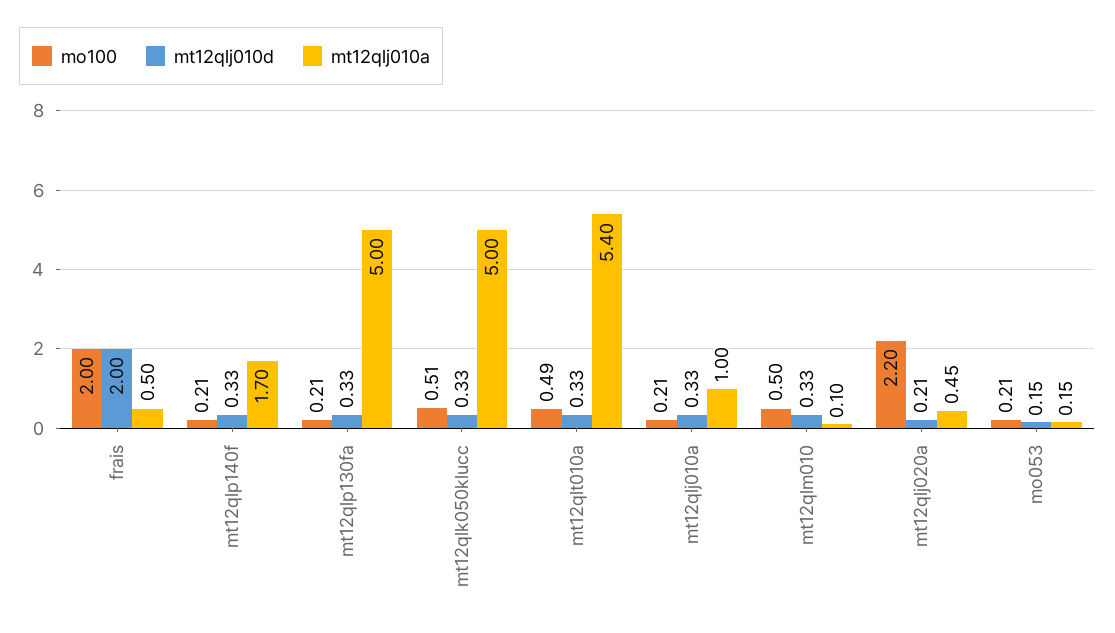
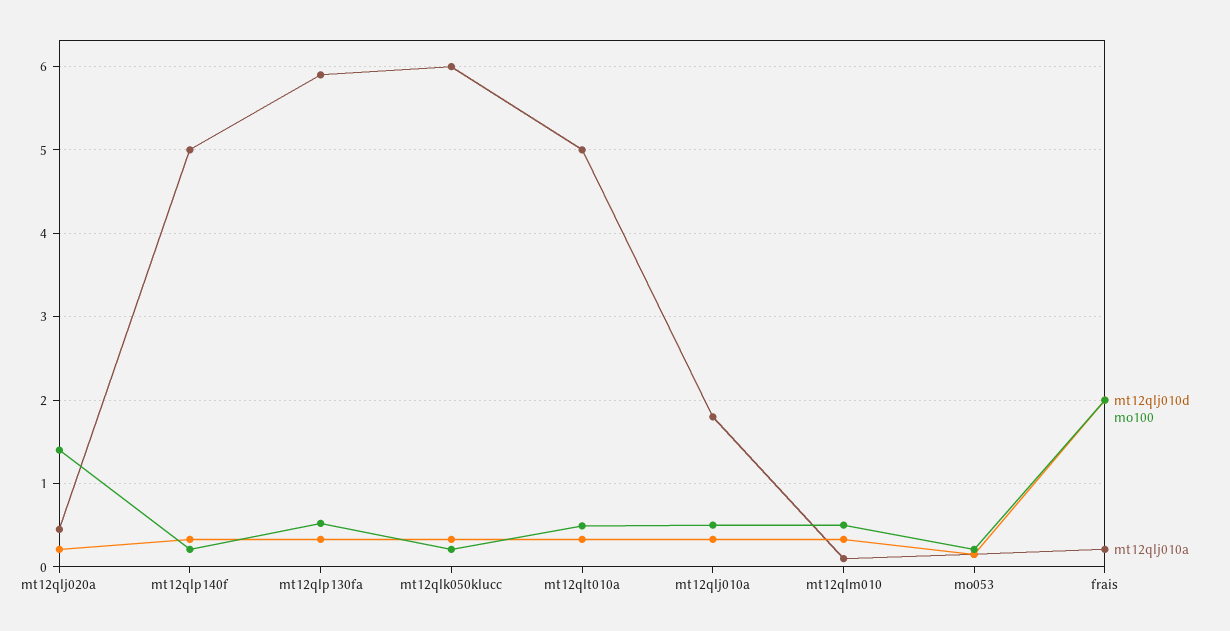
mt12qlj010a, frais: 0.5 -> 0.2
mt12qlj010a, mt12qlp140f: 1.7 -> 5
mo100, mt12qlp130fa: 0.21 -> 0.5
mt12qlj010a, mt12qlp130fa: 5 -> 5.9
mo100, mt12qlk050klucc: 0.51 -> 0.2
mt12qlj010a, mt12qlk050klucc: 5 -> 6
mt12qlj010a, mt12qlt010a: 5.4 -> 5
mo100, mt12qlj010a: 0.21 -> 0.5
mt12qlj010a, mt12qlj010a: 1 -> 1.8
mo100, mt12qlj020a: 2.2 -> 1.4

